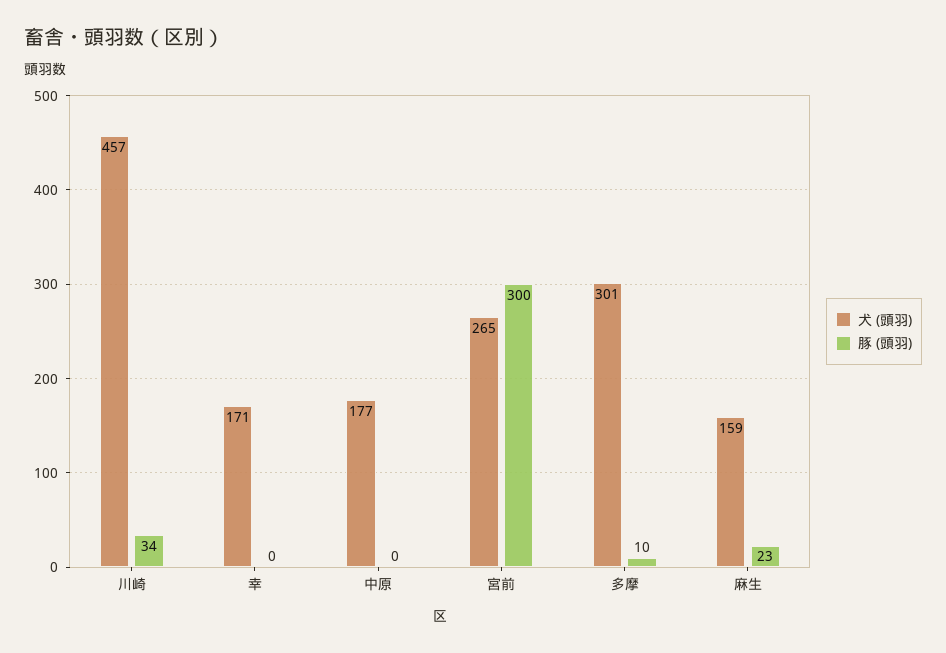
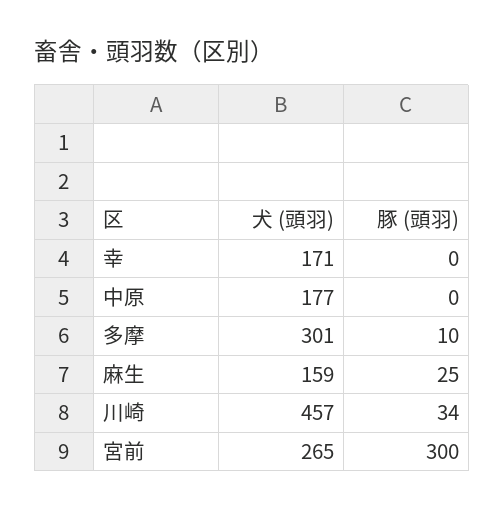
豚 (頭羽), 麻生: 23 -> 25

